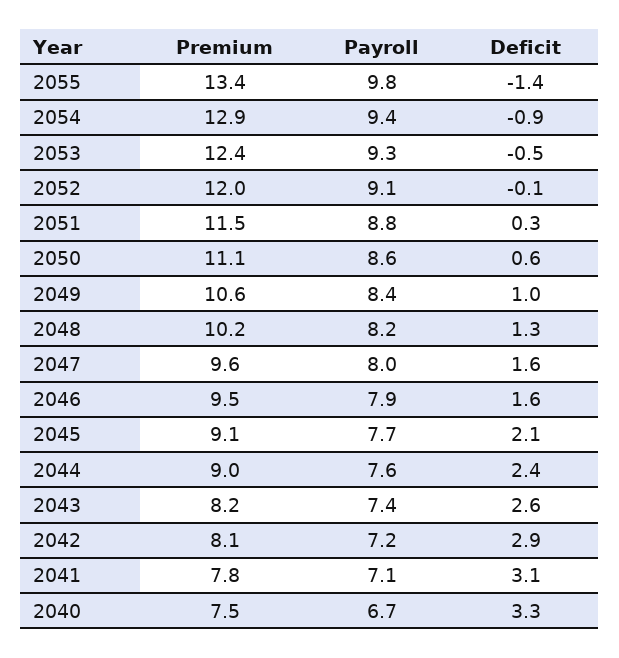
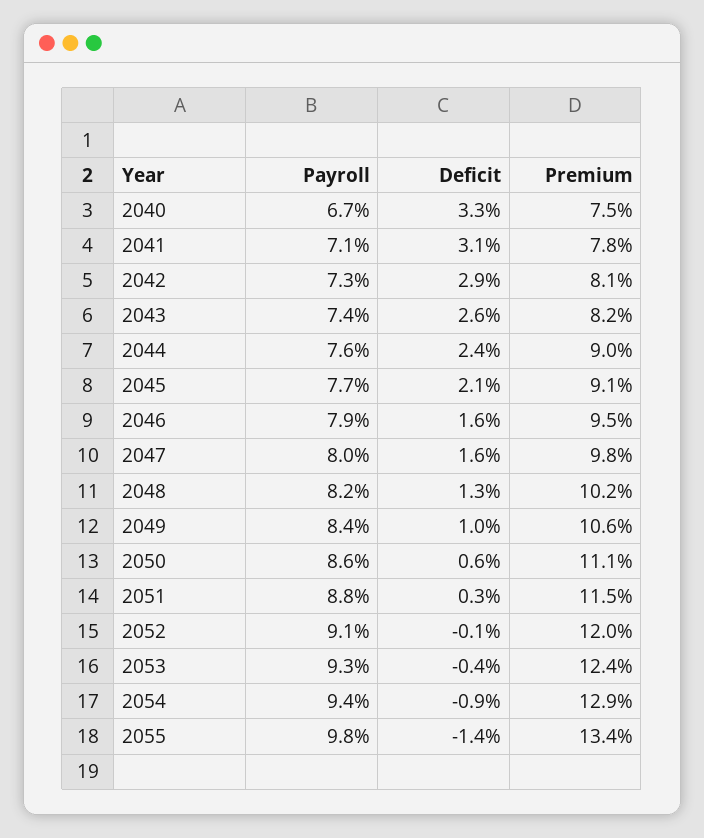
Deficit, 2053: -0.5 -> -0.4
Premium, 2047: 9.6 -> 9.8
Payroll, 2042: 7.2 -> 7.3

